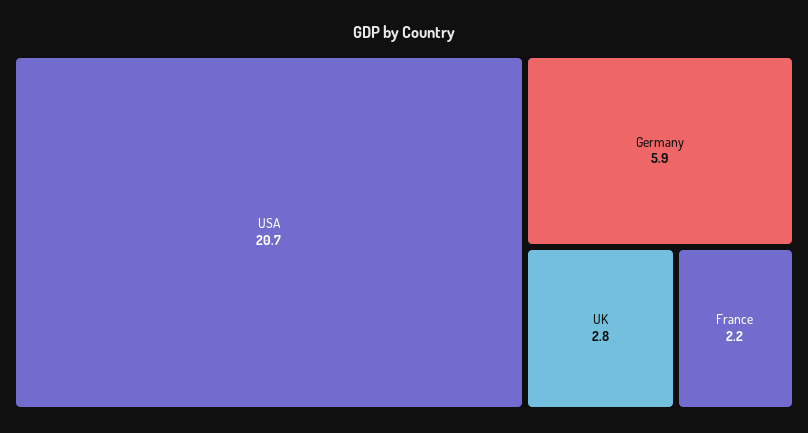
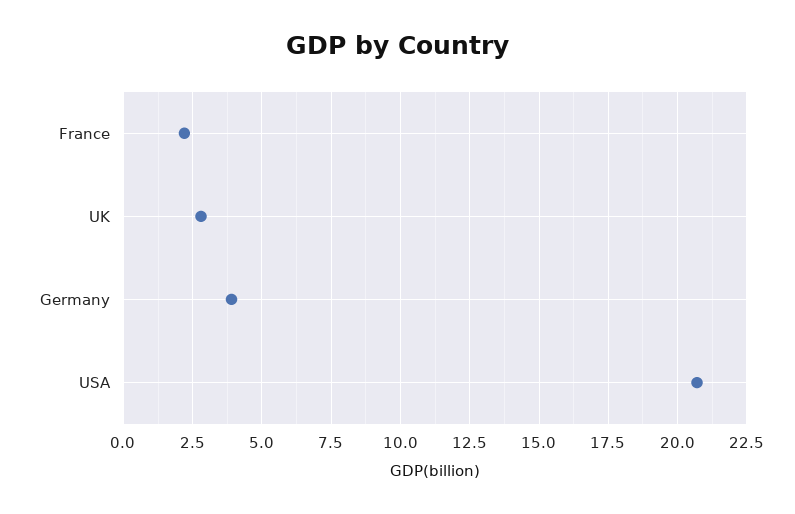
Germany: 5.9 -> 4

